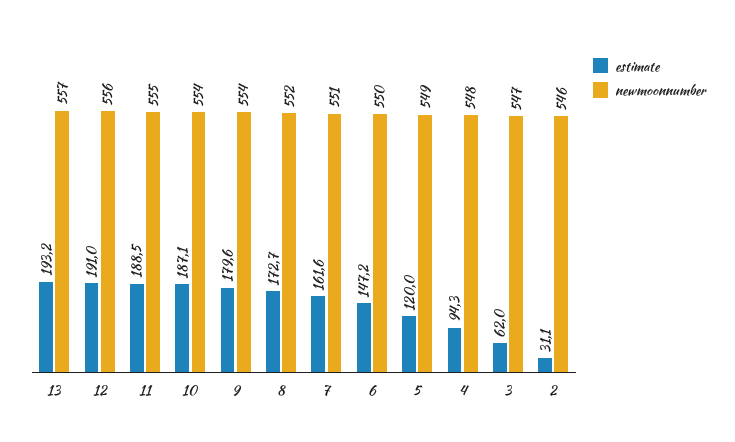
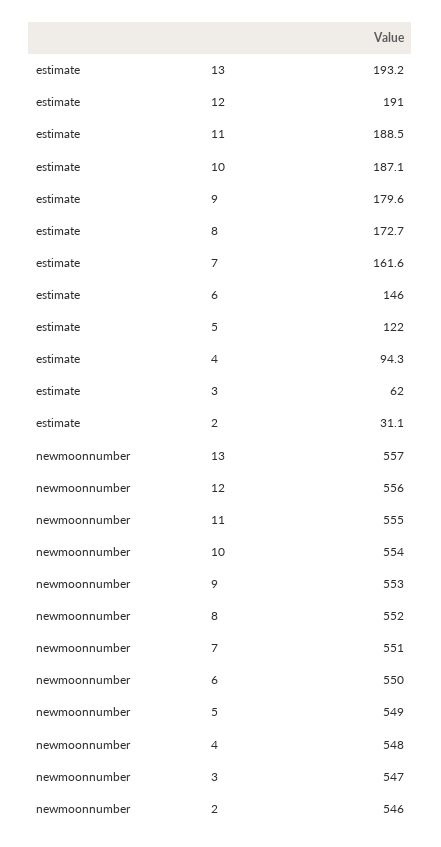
newmoonnumber, 9: 554 -> 553
estimate, 6: 147.2 -> 146
estimate, 5: 120 -> 122

